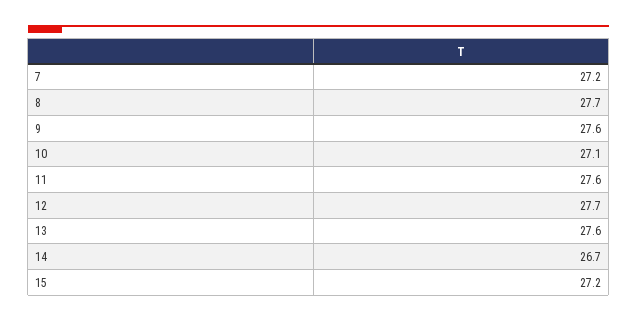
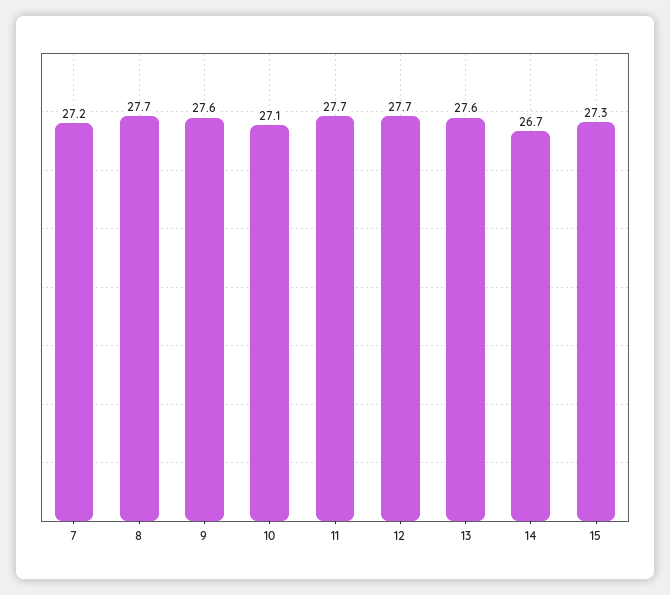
11: 27.6 -> 27.7
15: 27.2 -> 27.3

